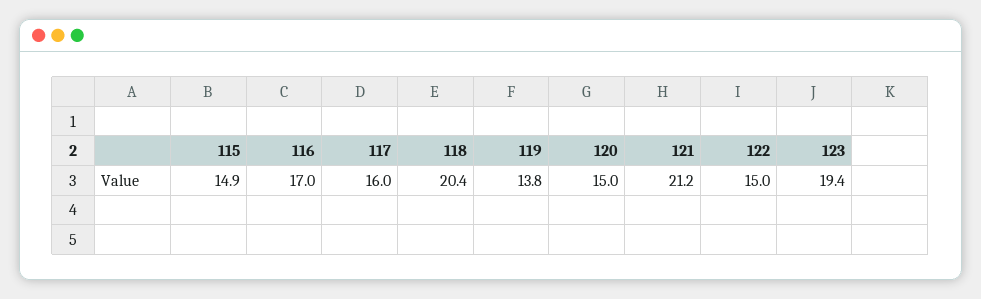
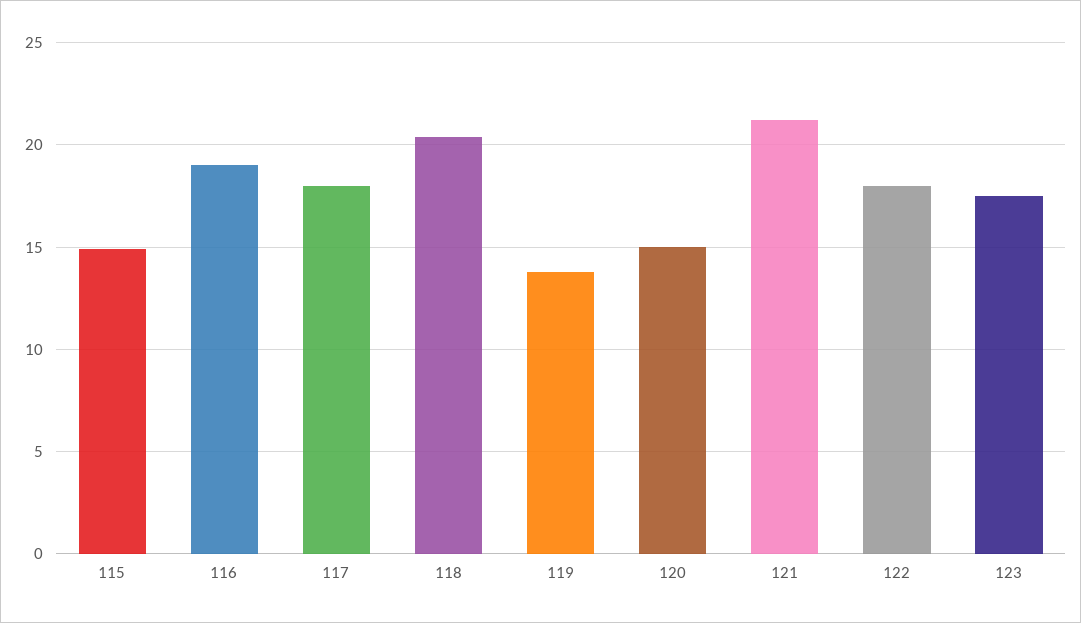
116: 17 -> 19
117: 16 -> 18
122: 15 -> 18
123: 19.4 -> 17.5

